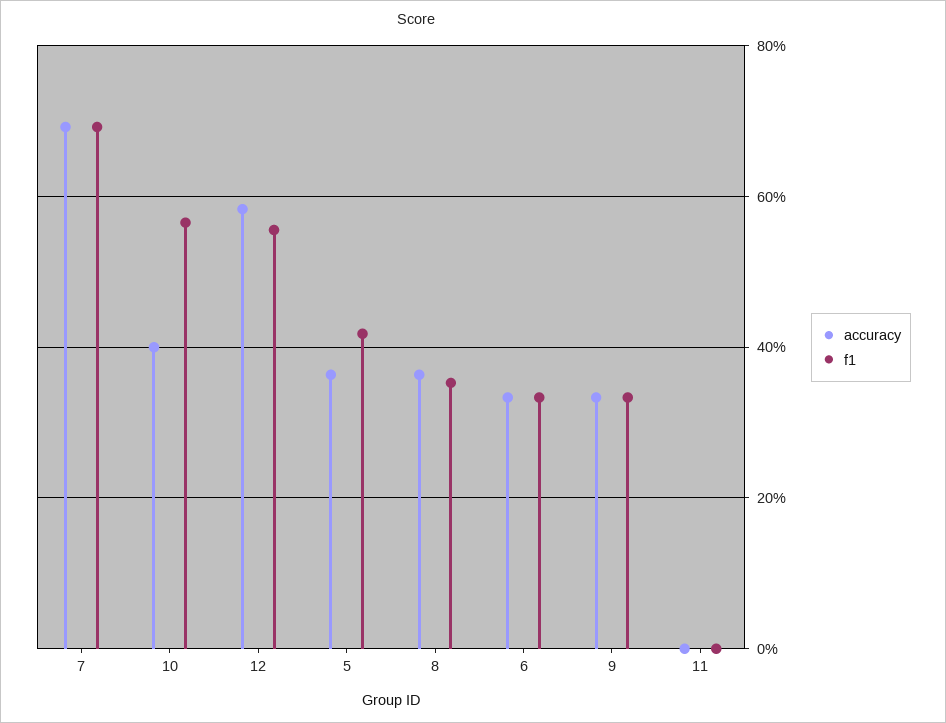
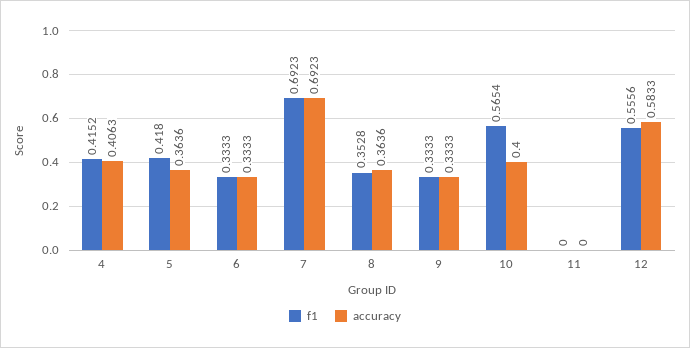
f1, 4: none -> 0.4152
accuracy, 4: none -> 0.4063

